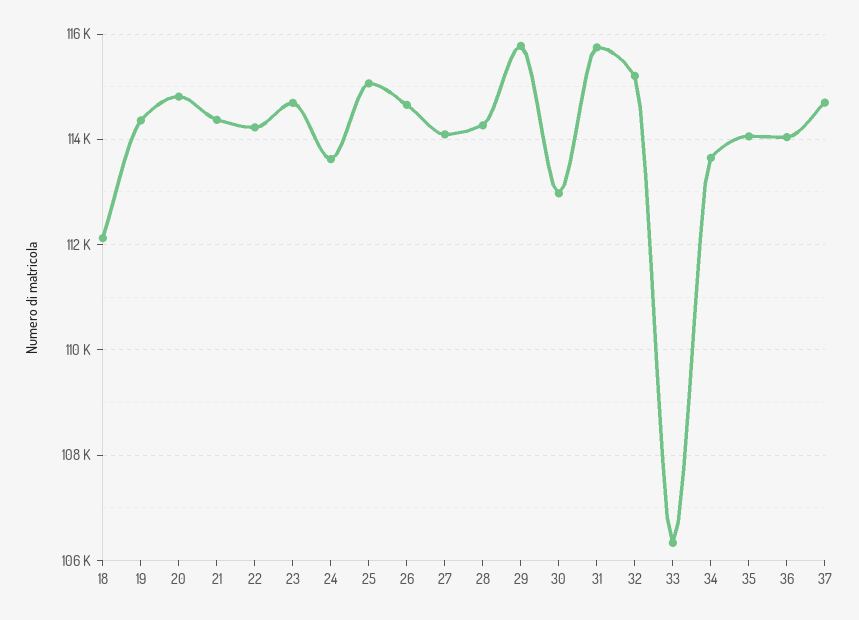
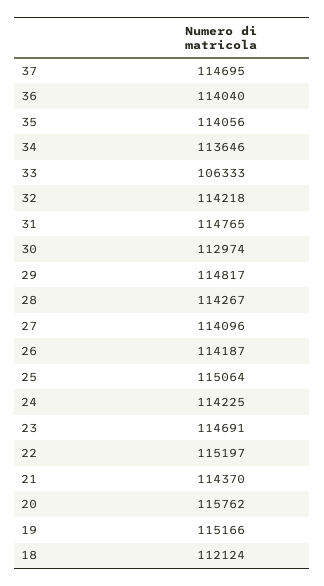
19: 114400 -> 115166
20: 114800 -> 115762
22: 114200 -> 115197
24: 113600 -> 114225
26: 114600 -> 114187
29: 115800 -> 114817
31: 115800 -> 114765
32: 115200 -> 114218

